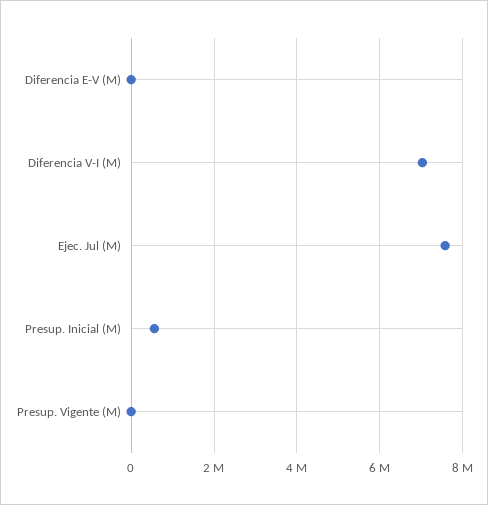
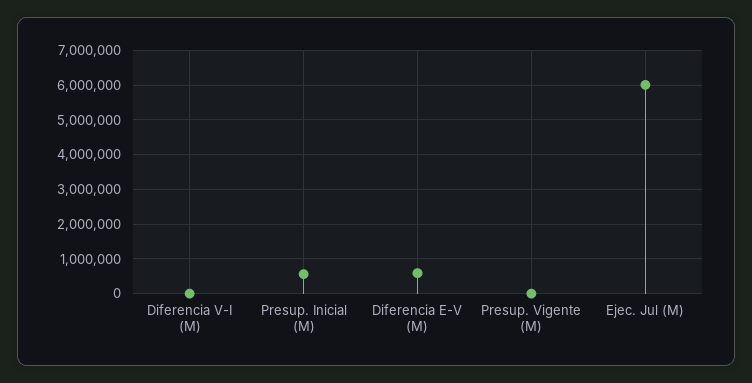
Diferencia E-V (M): 0 -> 600000
Diferencia V-I (M): 7000000 -> 0
Ejec. Jul (M): 7600000 -> 6000000

